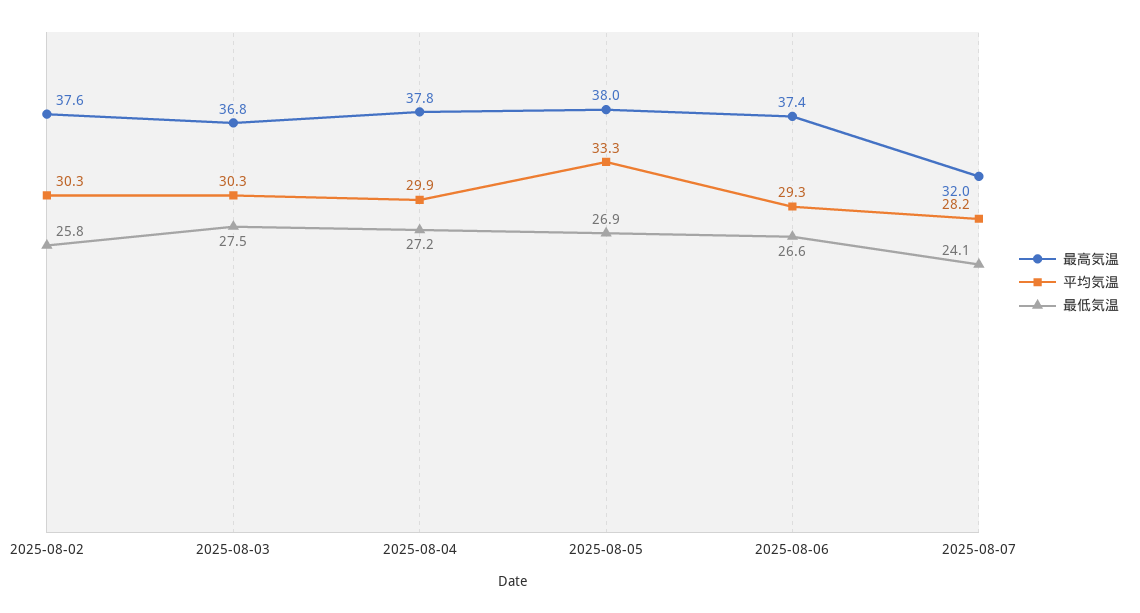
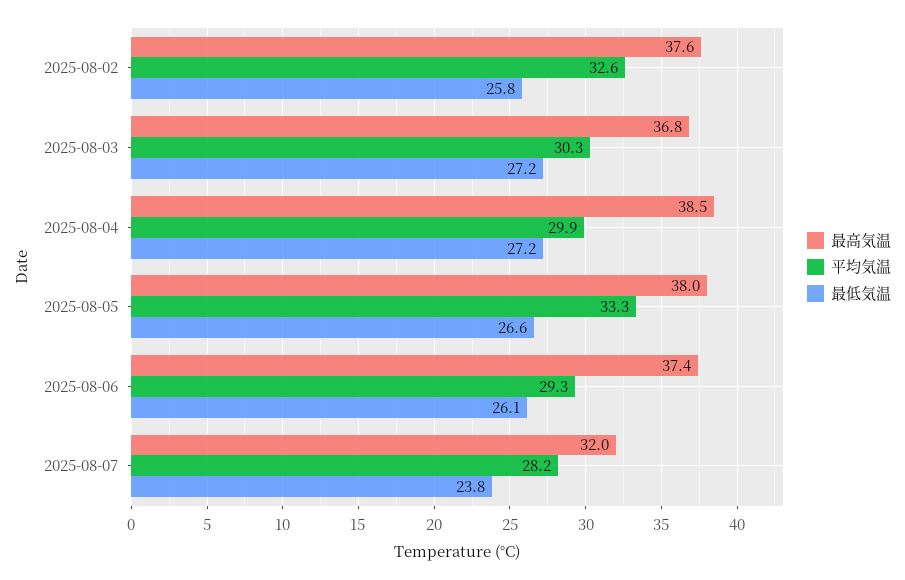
平均気温, 2025-08-02: 30.3 -> 32.6
最低気温, 2025-08-03: 27.5 -> 27.2
最高気温, 2025-08-04: 37.8 -> 38.5
最低気温, 2025-08-05: 26.9 -> 26.6
最低気温, 2025-08-06: 26.6 -> 26.1
最低気温, 2025-08-07: 24.1 -> 23.8

